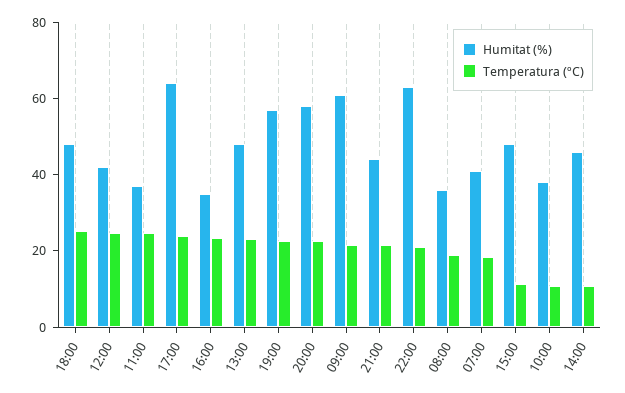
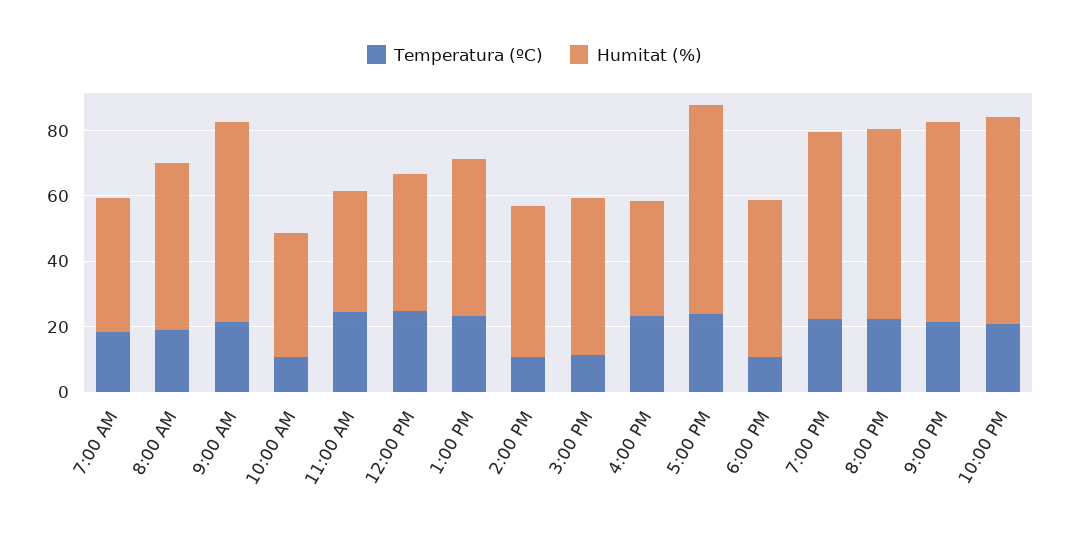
Temperatura (ºC), 18:00: 25 -> 10
Humitat (%), 21:00: 45 -> 60
Humitat (%), 08:00: 35 -> 50

